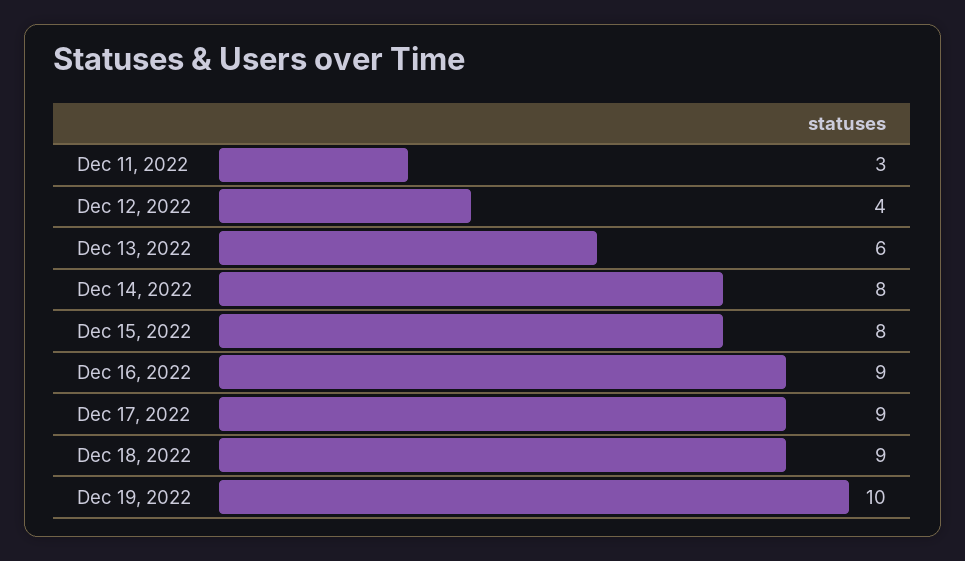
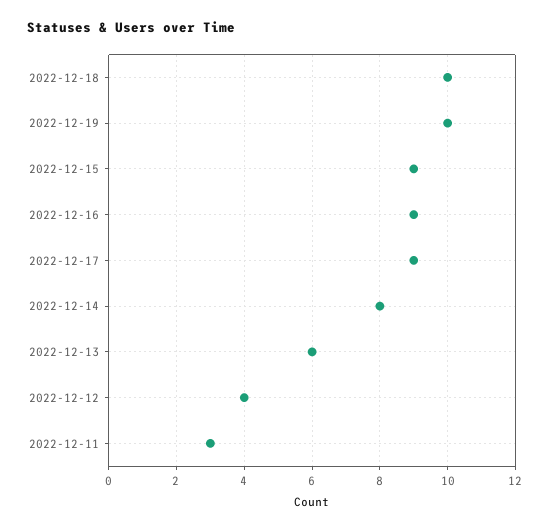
Dec 15, 2022: 8 -> 9
Dec 18, 2022: 9 -> 10

